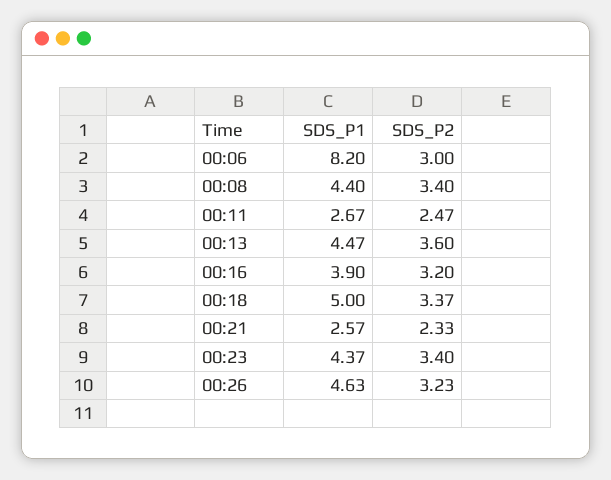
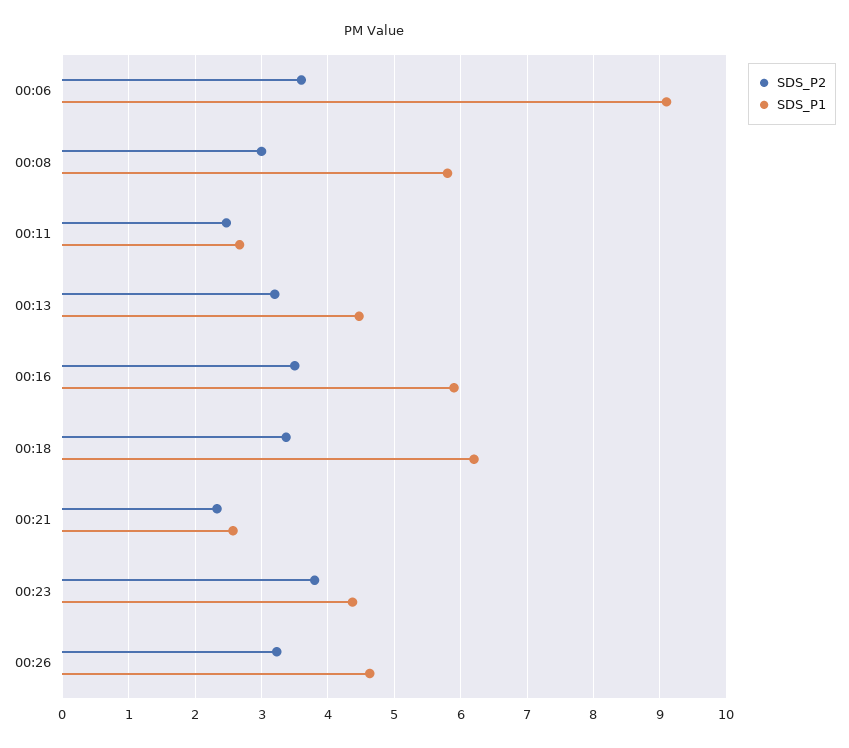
SDS_P1, 00:06: 8.2 -> 9.1
SDS_P2, 00:06: 3 -> 3.6
SDS_P1, 00:08: 4.4 -> 5.8
SDS_P2, 00:08: 3.4 -> 3
SDS_P2, 00:13: 3.6 -> 3.2
SDS_P1, 00:16: 3.9 -> 5.9
SDS_P2, 00:16: 3.2 -> 3.5
SDS_P1, 00:18: 5 -> 6.2
SDS_P2, 00:23: 3.4 -> 3.8

